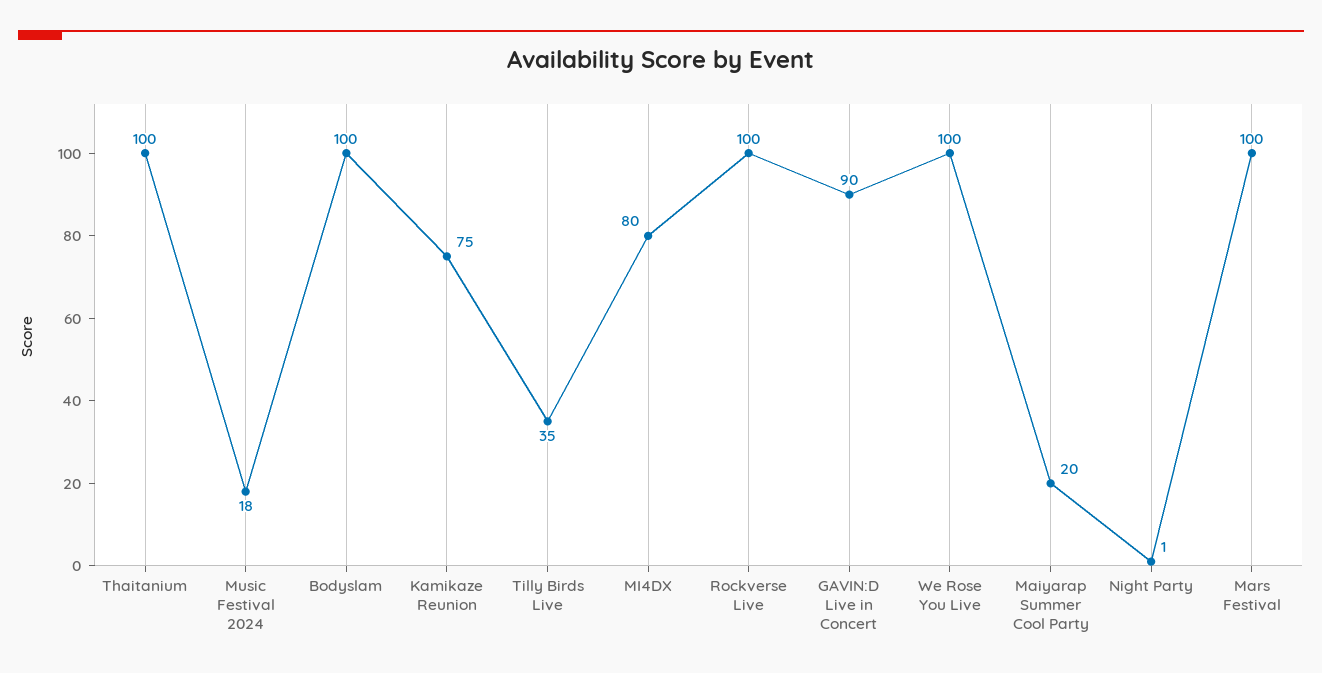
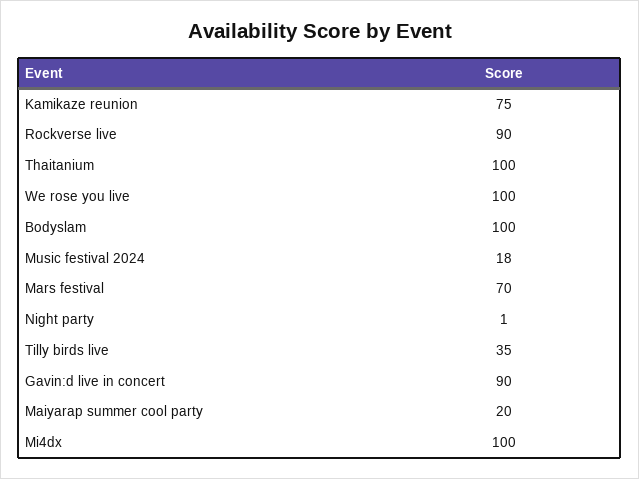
MI4DX: 80 -> 100
Rockverse Live: 100 -> 90
Mars Festival: 100 -> 70

